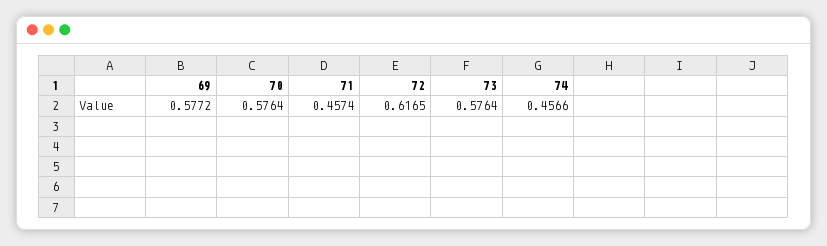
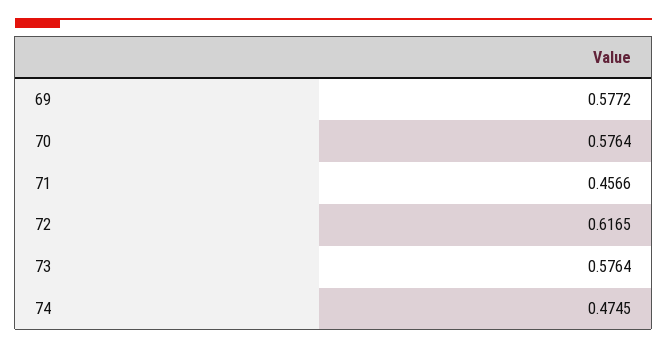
71: 0.4574 -> 0.4566
74: 0.4566 -> 0.4745

